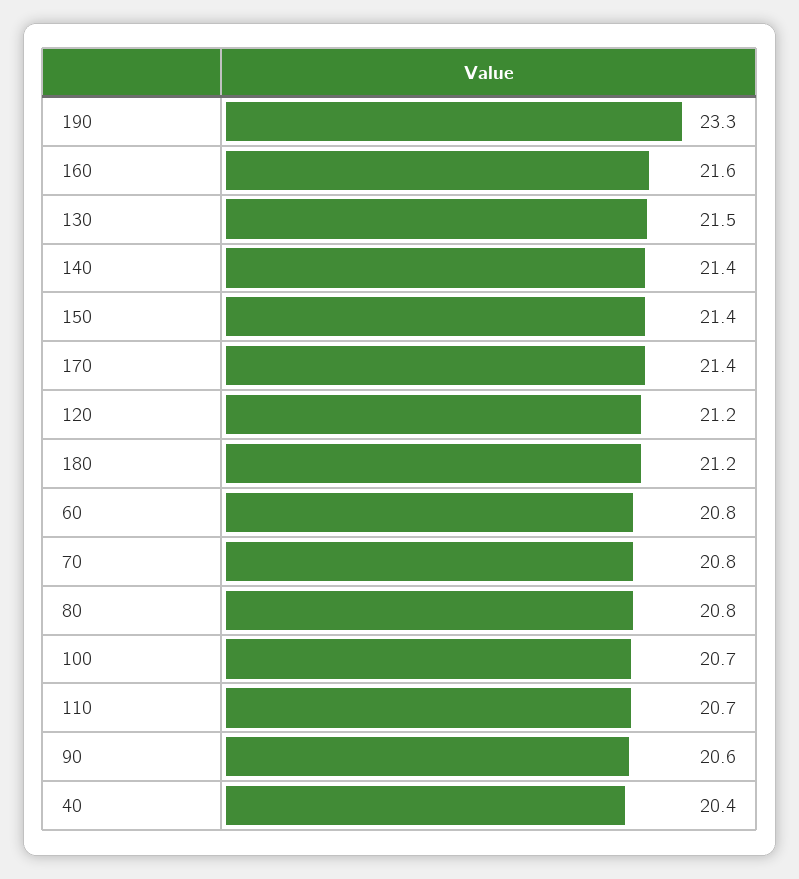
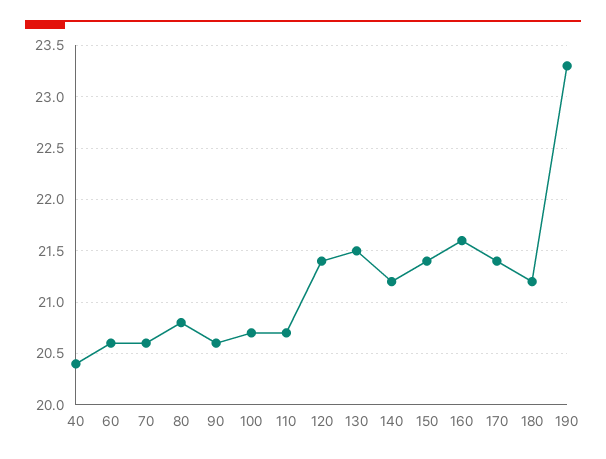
140: 21.4 -> 21.2
120: 21.2 -> 21.4
60: 20.8 -> 20.6
70: 20.8 -> 20.6

